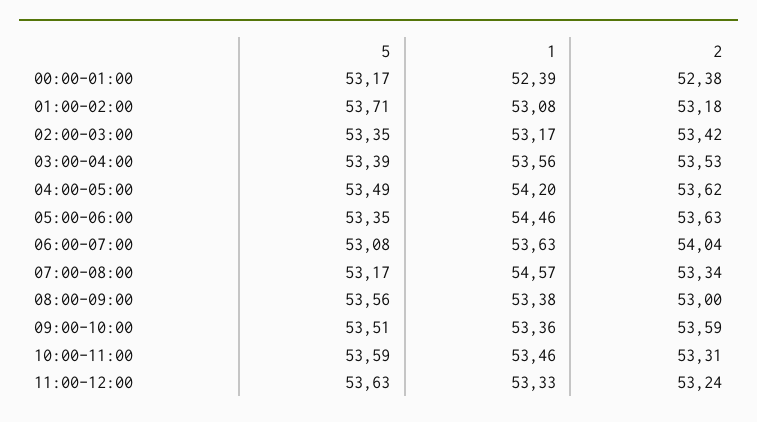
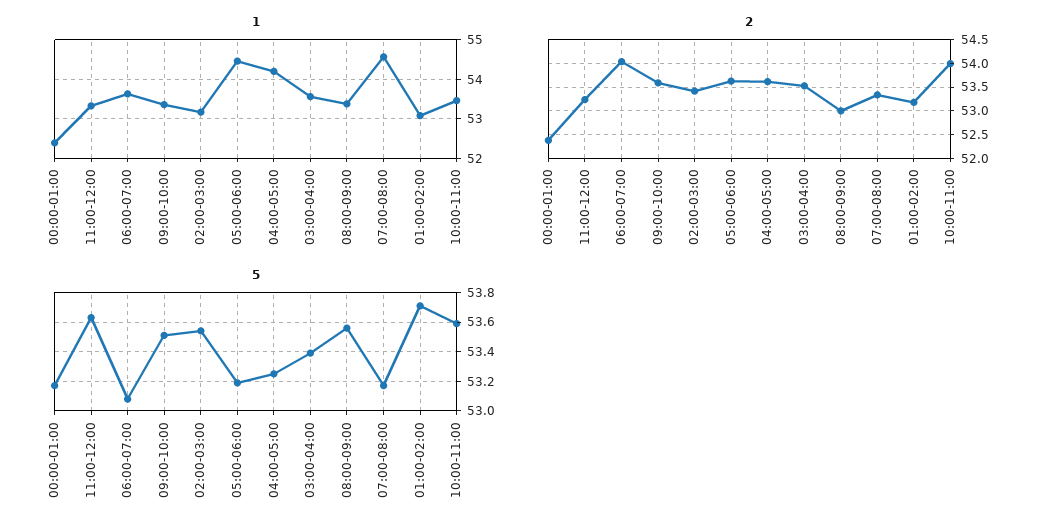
5, 02:00-03:00: 53.35 -> 53.55
5, 04:00-05:00: 53.49 -> 53.25
5, 05:00-06:00: 53.35 -> 53.2
2, 10:00-11:00: 53.31 -> 54

